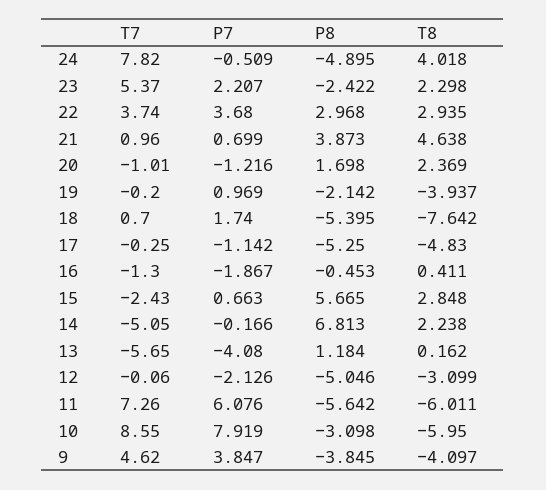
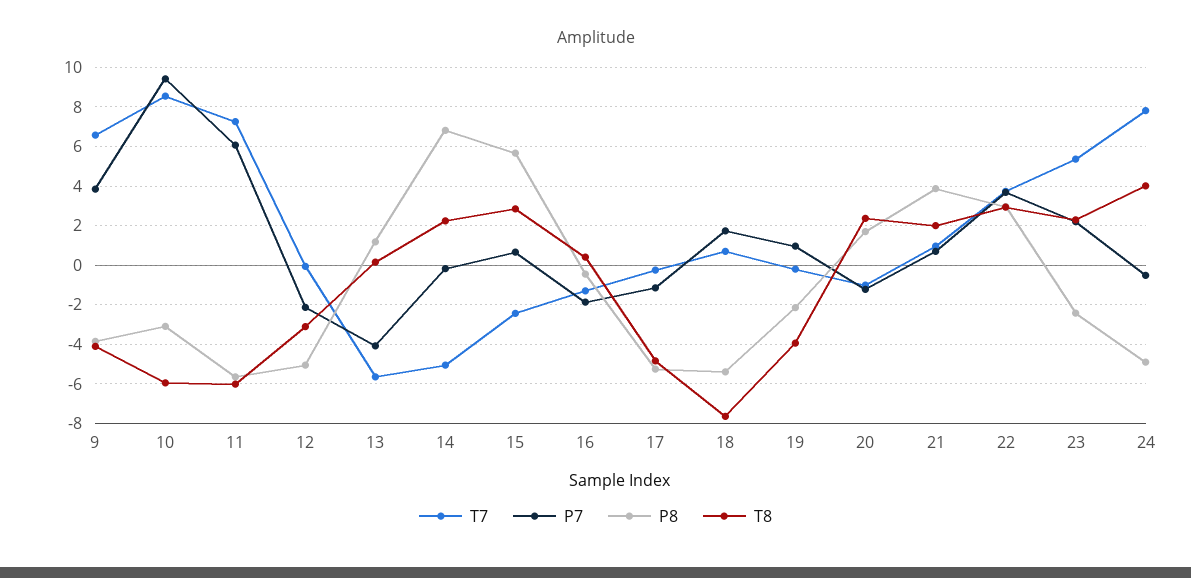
T8, 21: 4.638 -> 2
P7, 10: 7.919 -> 9.5
T7, 9: 4.62 -> 6.5

